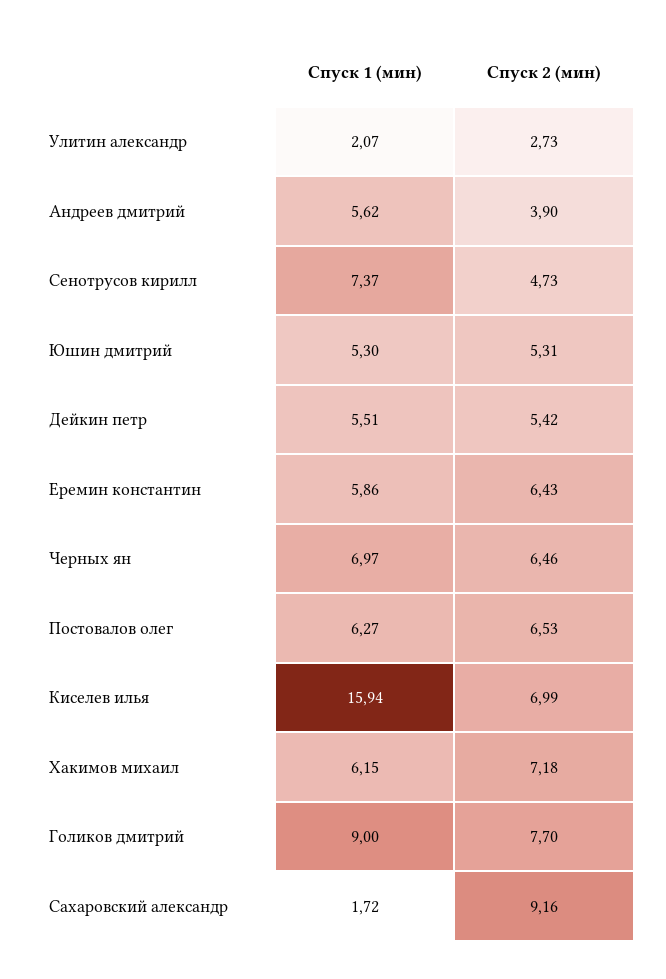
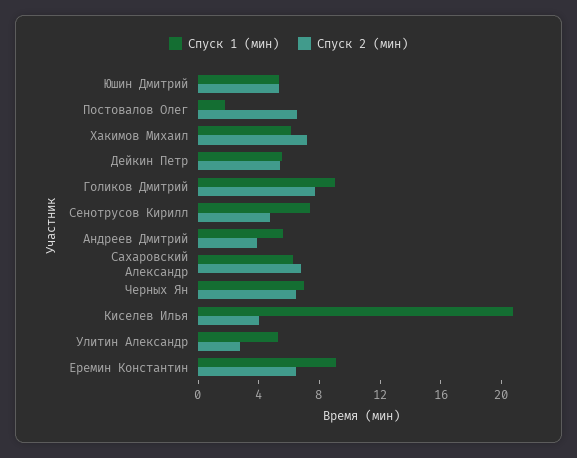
Спуск 1 (мин), Улитин александр: 2.07 -> 5
Спуск 1 (мин), Еремин константин: 5.86 -> 9
Спуск 1 (мин), Постовалов олег: 6.27 -> 2
Спуск 1 (мин), Киселев илья: 15.94 -> 21
Спуск 2 (мин), Киселев илья: 6.99 -> 4
Спуск 1 (мин), Сахаровский александр: 1.72 -> 6
Спуск 2 (мин), Сахаровский александр: 9.16 -> 7

